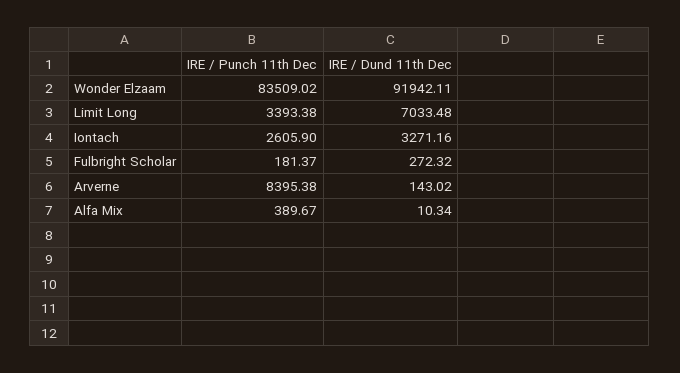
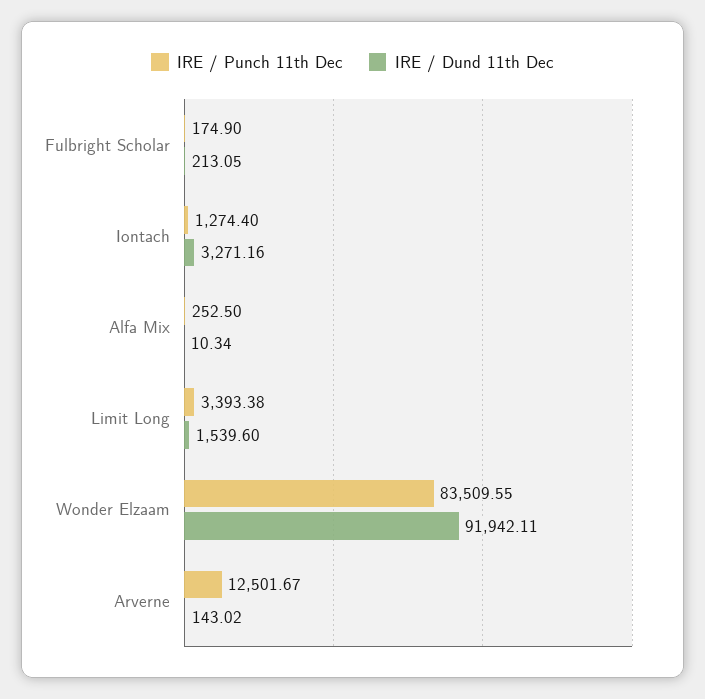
IRE / Punch 11th Dec, Wonder Elzaam: 83509.02 -> 83509.55
IRE / Dund 11th Dec, Limit Long: 7033.48 -> 1539.6
IRE / Punch 11th Dec, Iontach: 2605.9 -> 1274.4
IRE / Punch 11th Dec, Fulbright Scholar: 181.37 -> 174.9
IRE / Dund 11th Dec, Fulbright Scholar: 272.32 -> 213.05
IRE / Punch 11th Dec, Arverne: 8395.38 -> 12501.67
IRE / Punch 11th Dec, Alfa Mix: 389.67 -> 252.5

